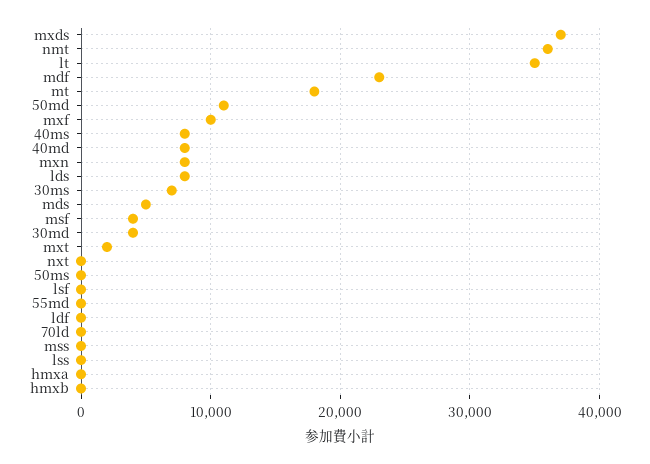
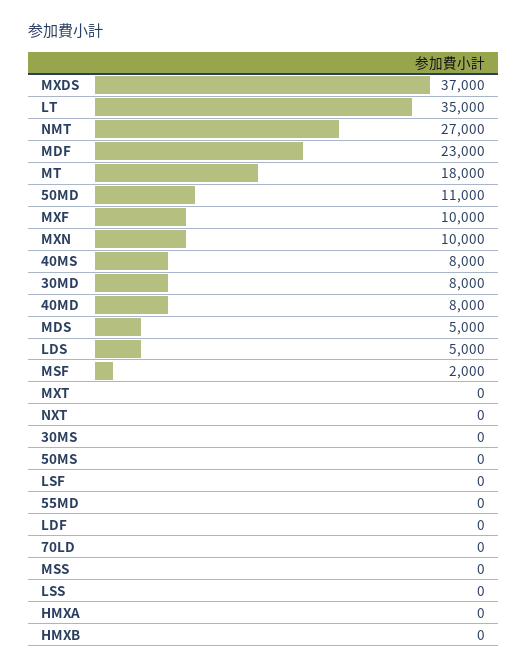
nmt: 36000 -> 27000
mxn: 8000 -> 10000
lds: 8000 -> 5000
30ms: 7000 -> 0
msf: 4000 -> 2000
30md: 4000 -> 8000
mxt: 2000 -> 0

